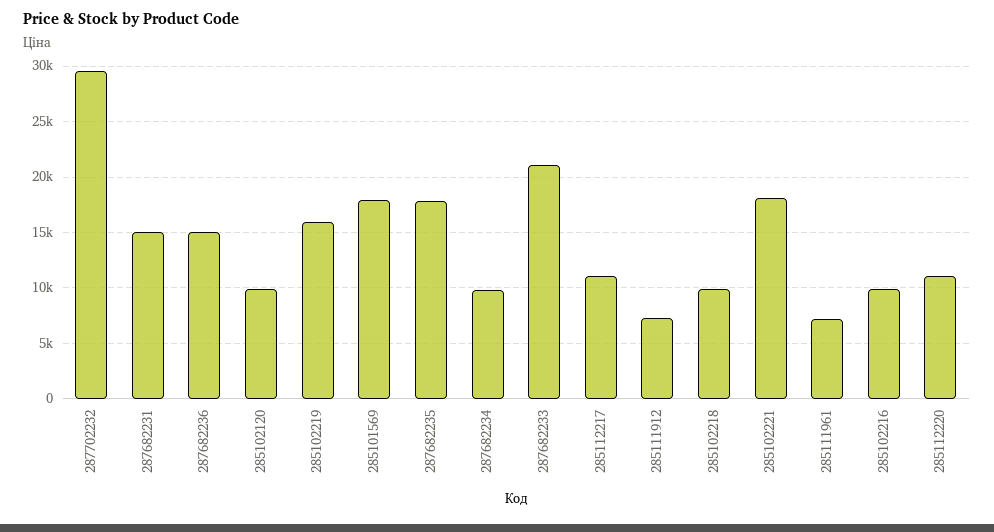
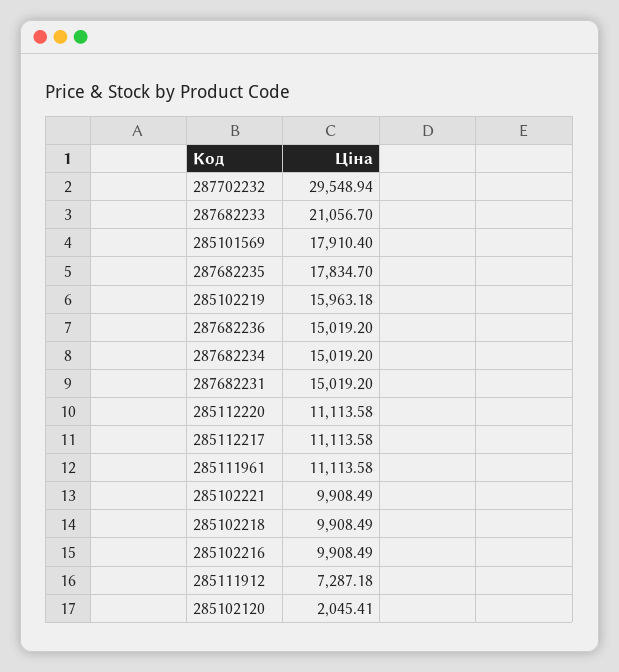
285102120: 10000 -> 2045.41
287682234: 10000 -> 15019.2
285102221: 18000 -> 9908.49
285111961: 7000 -> 11113.58

